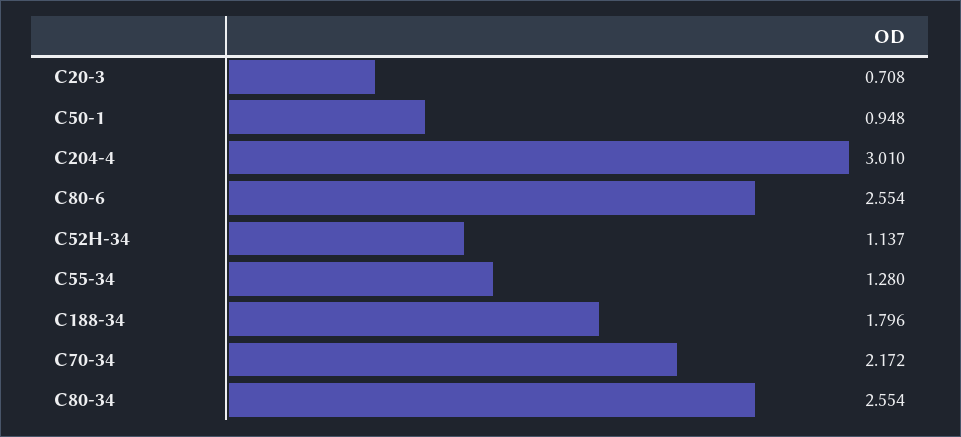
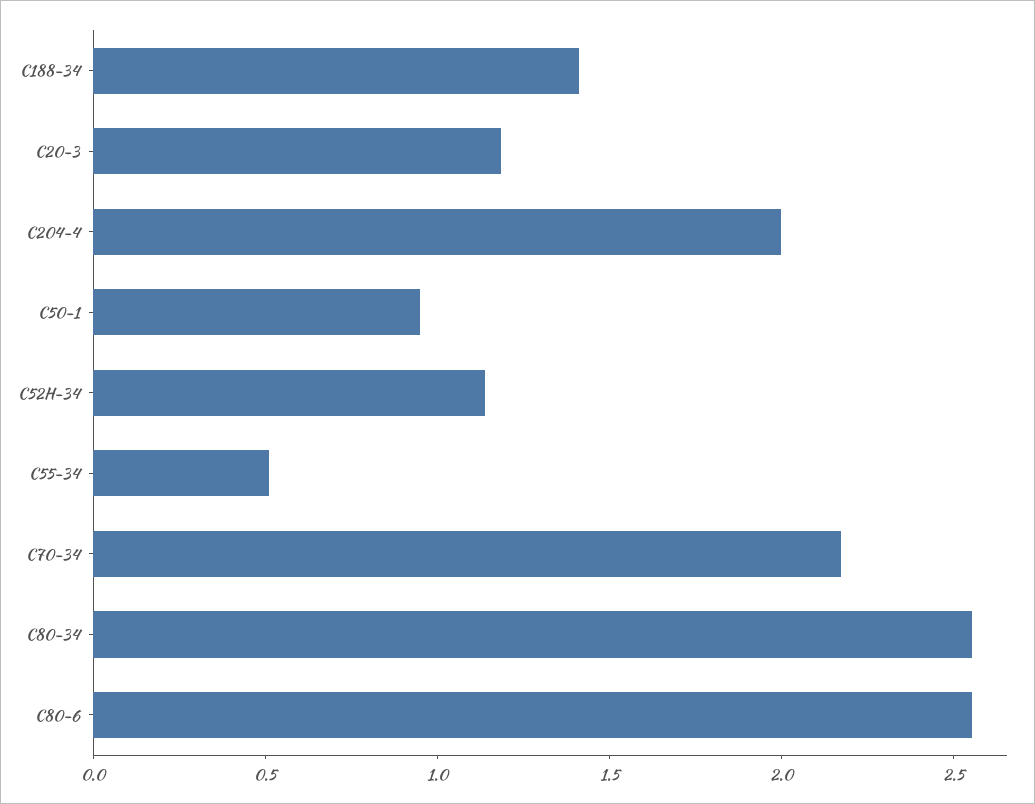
C20-3: 0.708 -> 1.2
C204-4: 3.01 -> 2
C55-34: 1.28 -> 0.5
C188-34: 1.796 -> 1.4

